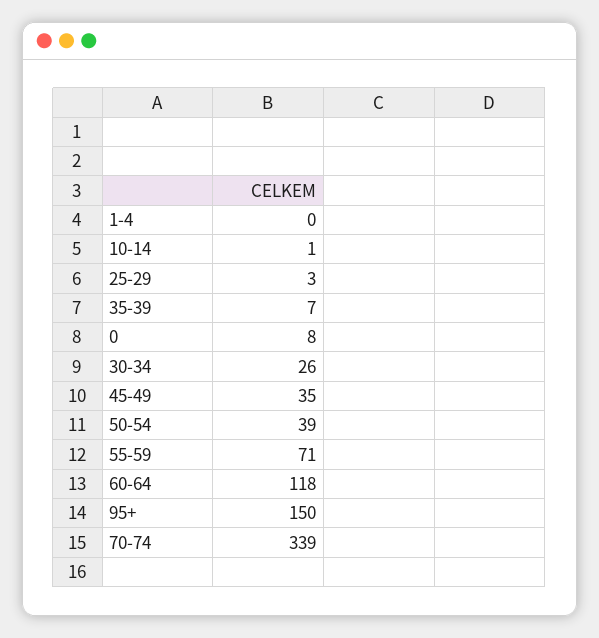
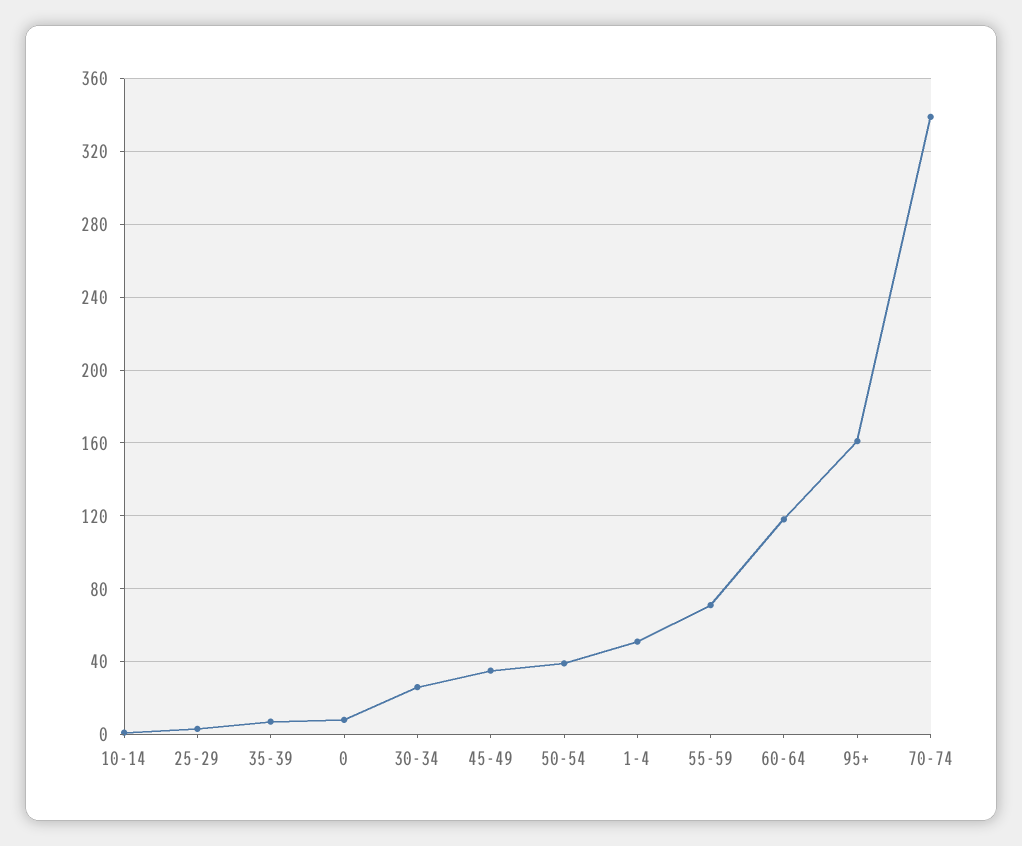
1-4: 0 -> 50
95+: 150 -> 160

